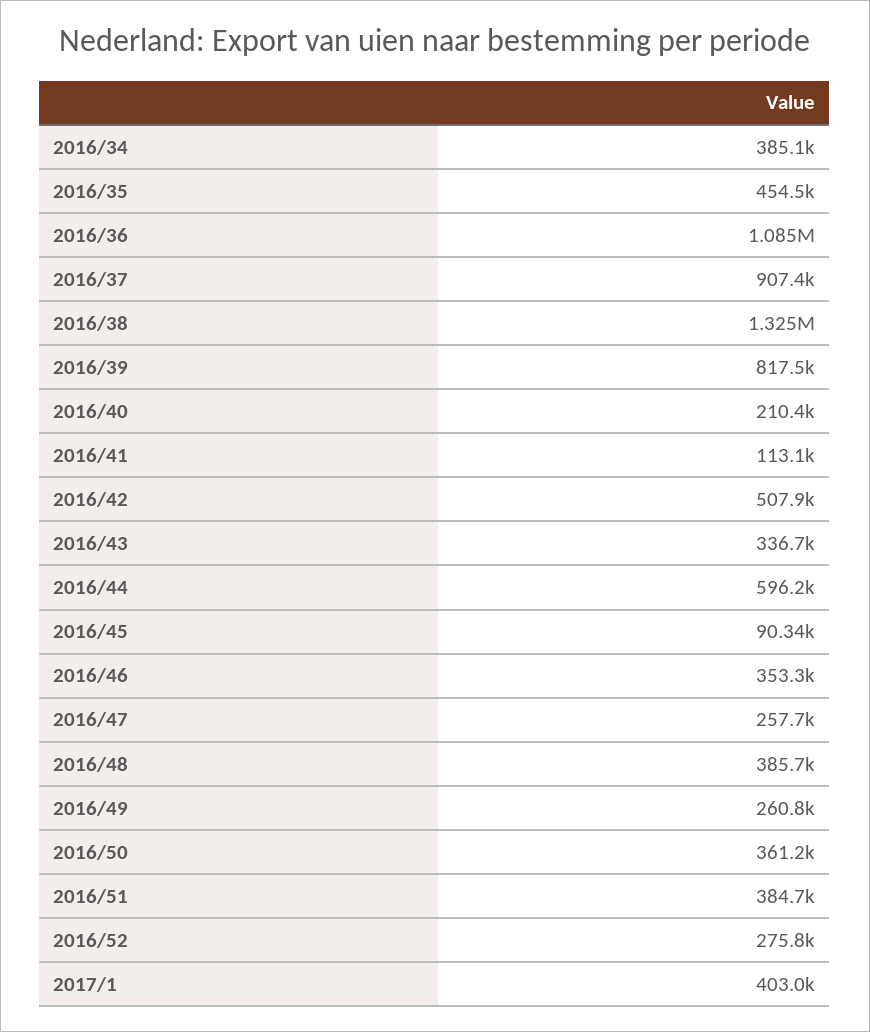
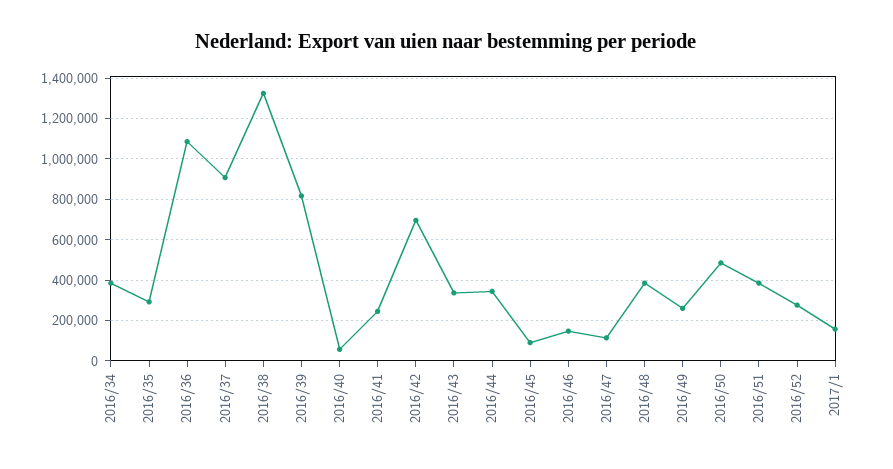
2016/35: 454500 -> 300000
2016/40: 210400 -> 50000
2016/41: 113100 -> 250000
2016/42: 507900 -> 700000
2016/44: 596200 -> 350000
2016/46: 353300 -> 150000
2016/47: 257700 -> 100000
2016/50: 361200 -> 500000
2017/1: 403000 -> 150000

